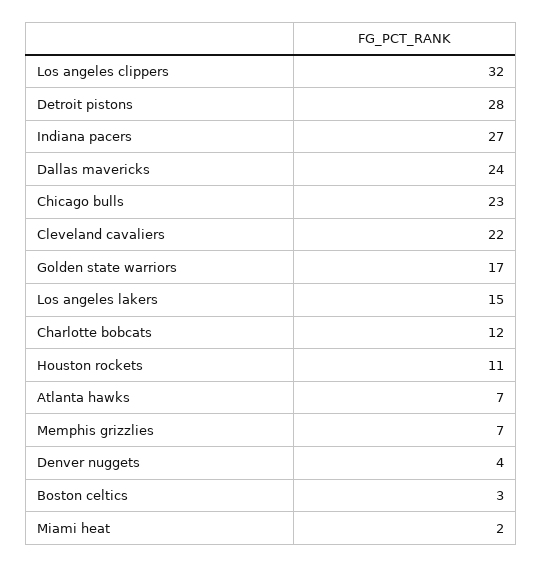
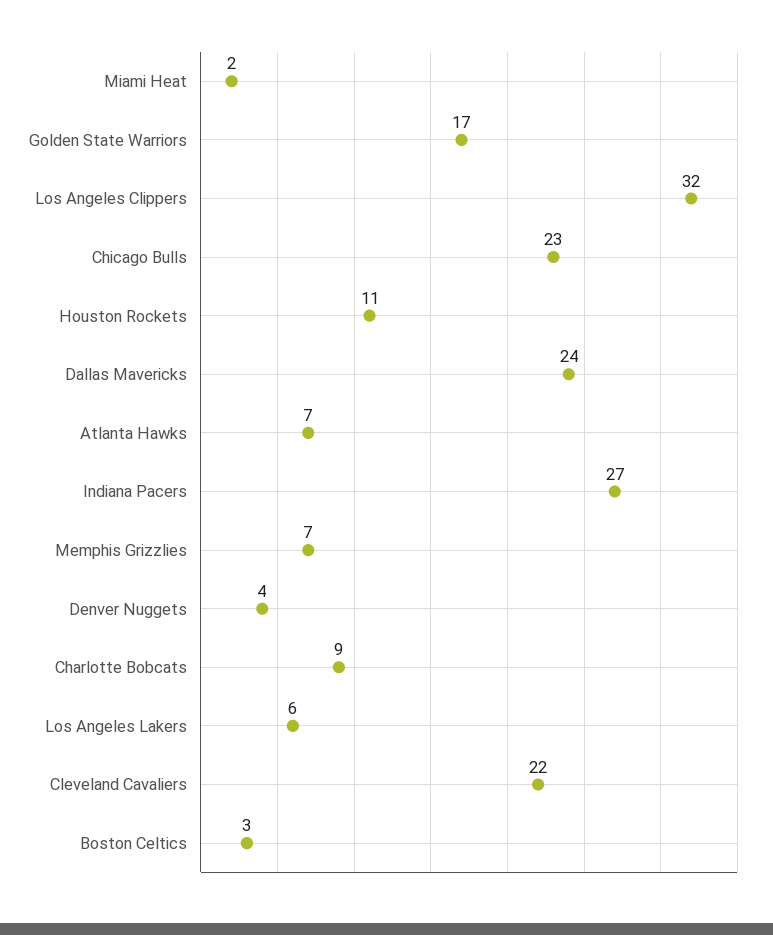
Detroit pistons: 28 -> none
Los angeles lakers: 15 -> 6
Charlotte bobcats: 12 -> 9

